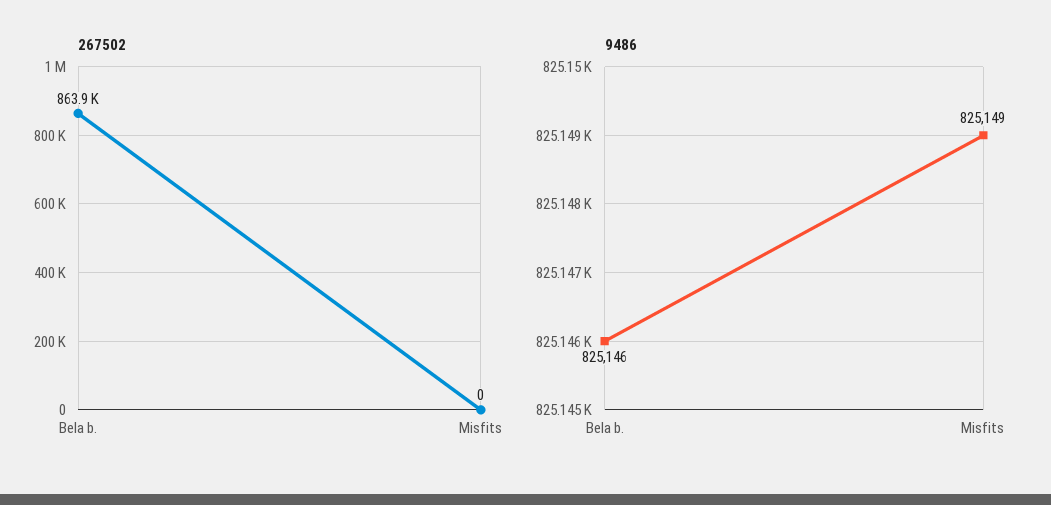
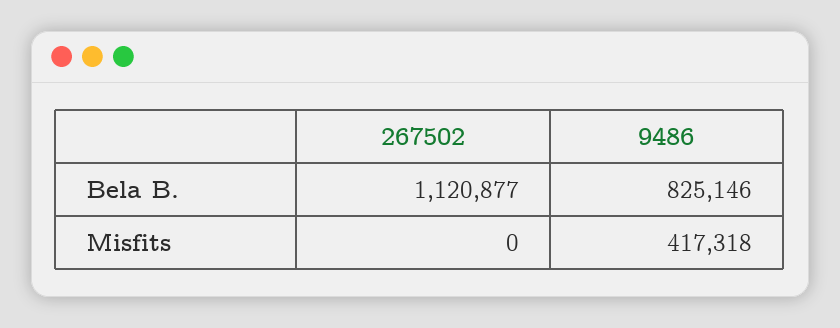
267502, Bela b.: 863900 -> 1120877
9486, Misfits: 825149 -> 417318

